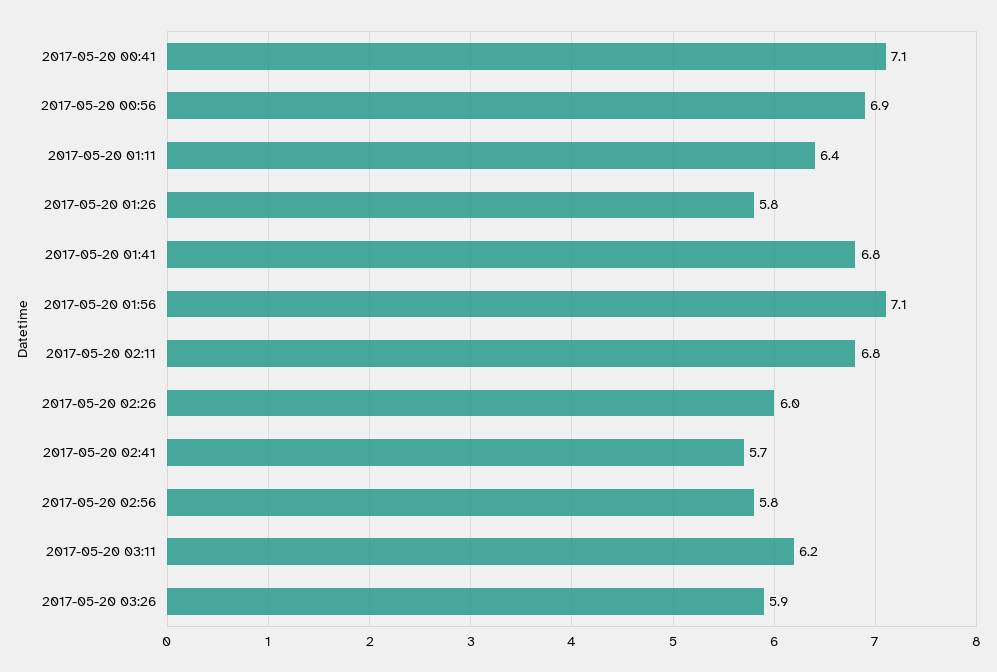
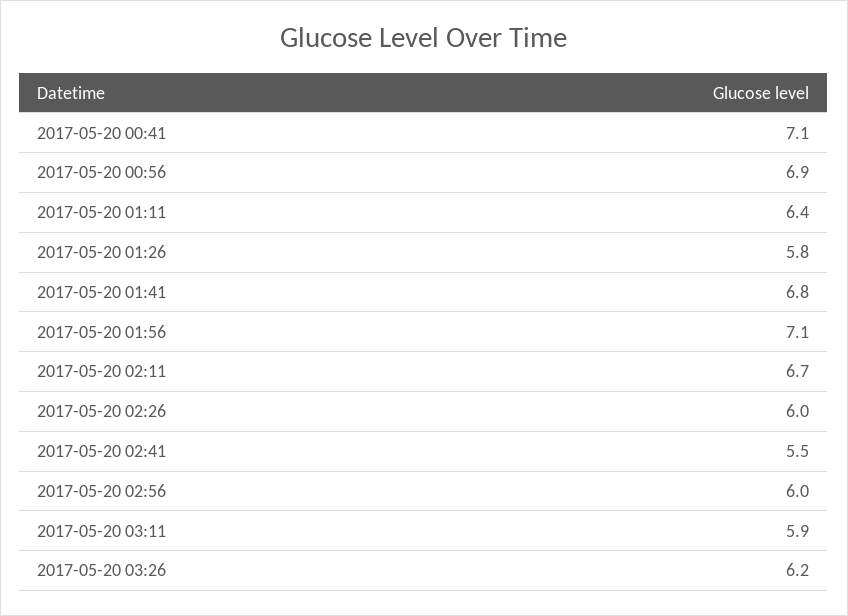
2017-05-20 02:11: 6.8 -> 6.7
2017-05-20 02:41: 5.7 -> 5.5
2017-05-20 02:56: 5.8 -> 6
2017-05-20 03:11: 6.2 -> 5.9
2017-05-20 03:26: 5.9 -> 6.2

